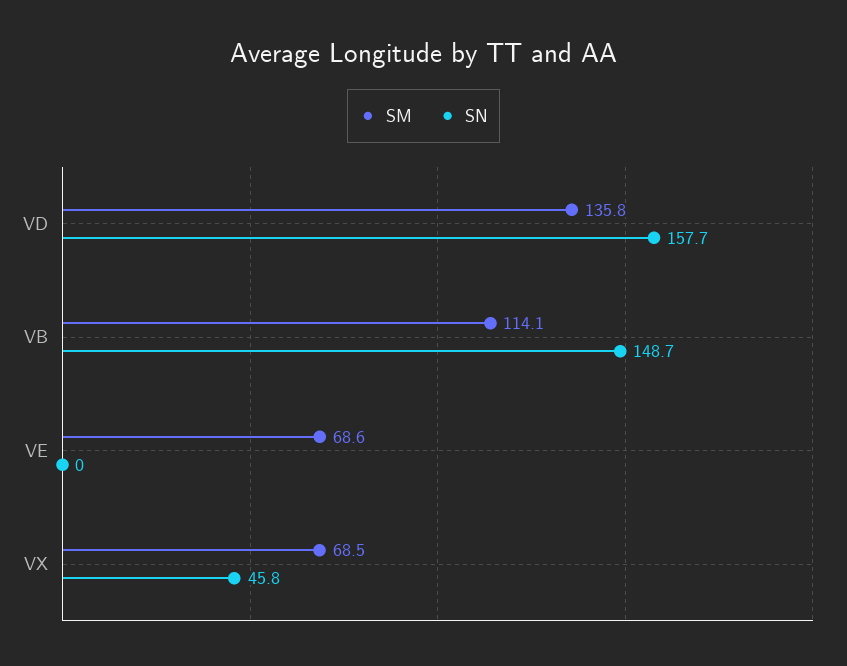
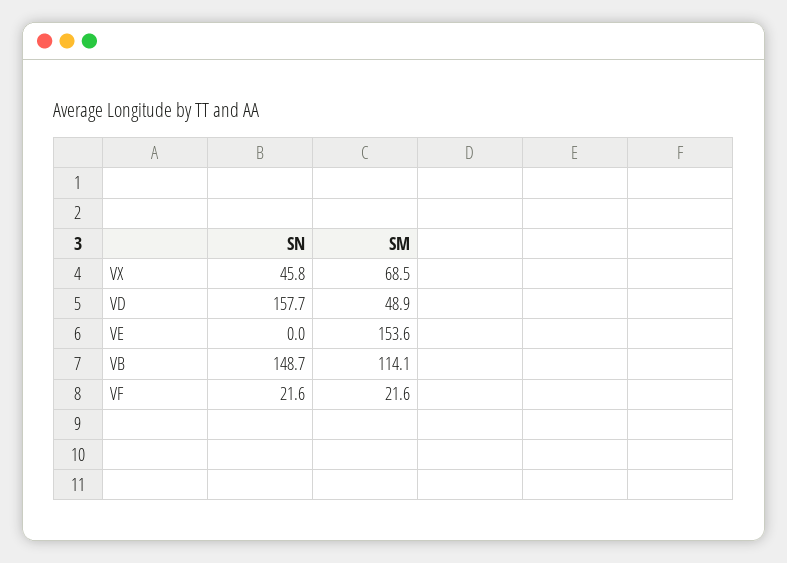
SM, VD: 135.8 -> 48.9
SM, VE: 68.6 -> 153.6
SN, VF: none -> 21.6
SM, VF: none -> 21.6

